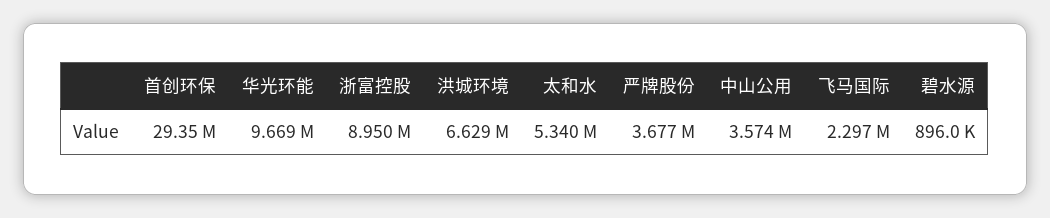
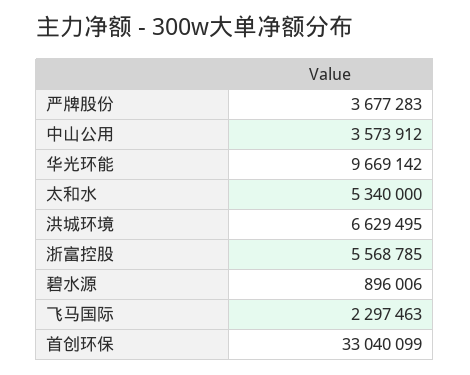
首创环保: 29350000 -> 33040099
浙富控股: 8950000 -> 5568785

